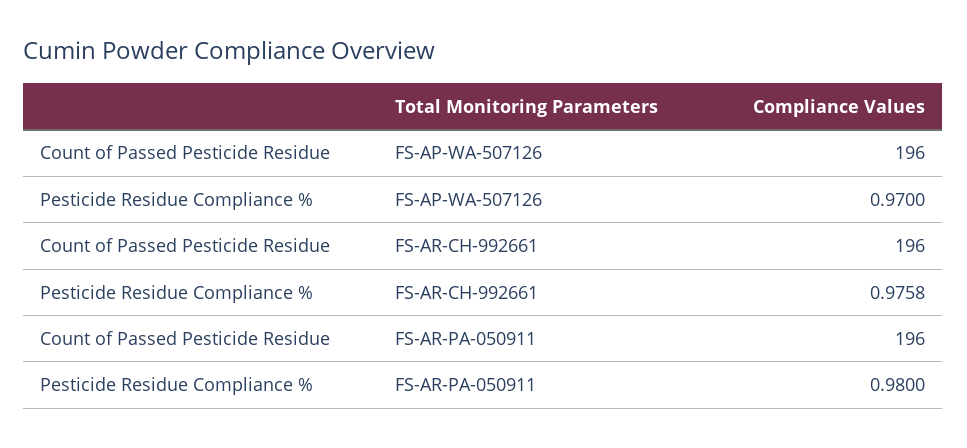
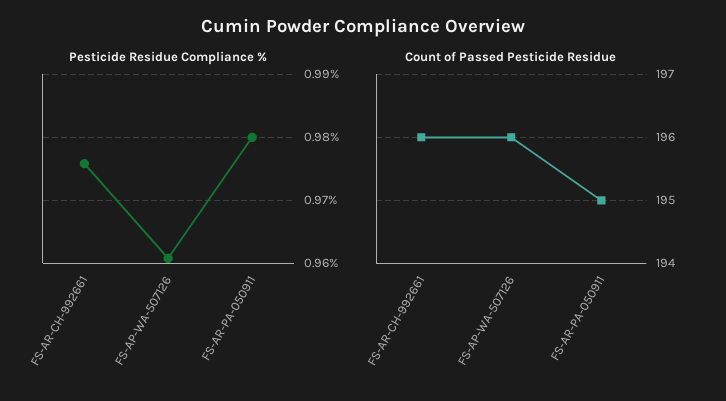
Pesticide Residue Compliance %, FS-AP-WA-507126: 0.97 -> 0.961
Count of Passed Pesticide Residue, FS-AR-PA-050911: 196 -> 195

